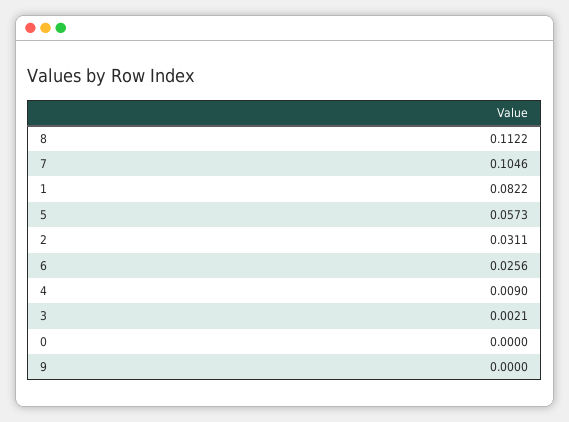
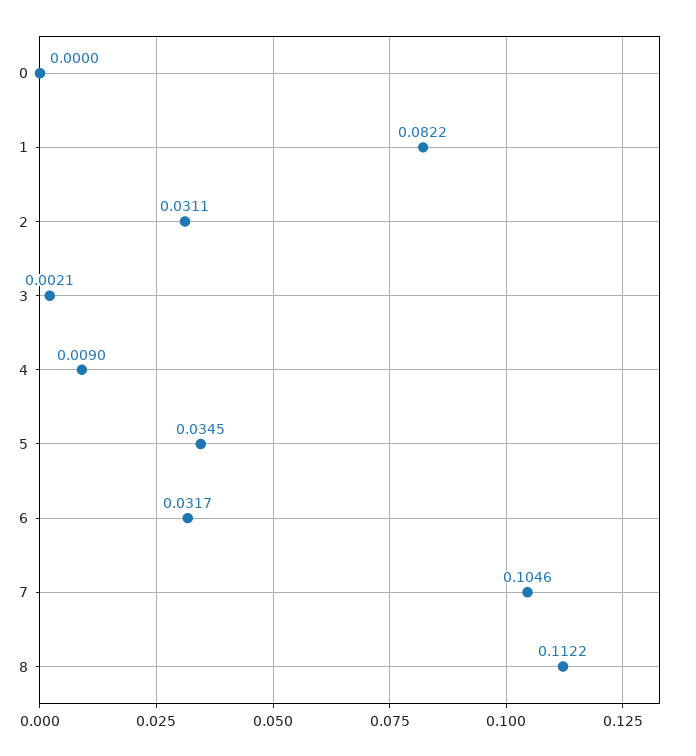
5: 0.0573 -> 0.0345
6: 0.0256 -> 0.0317
9: 0 -> none

